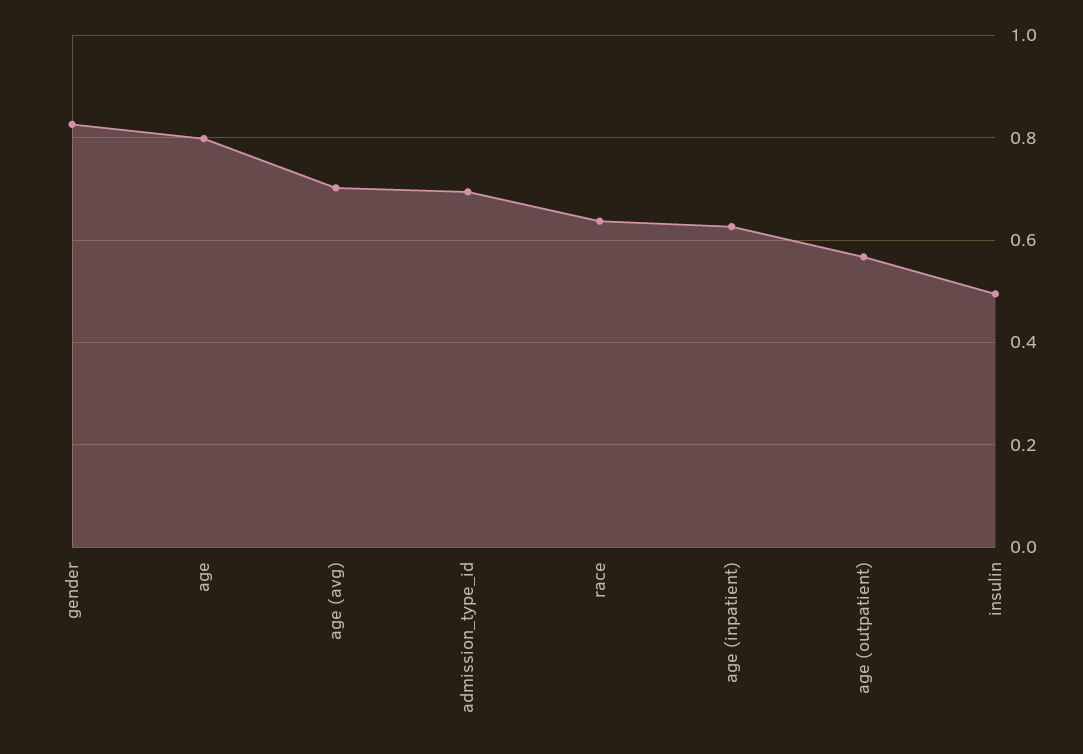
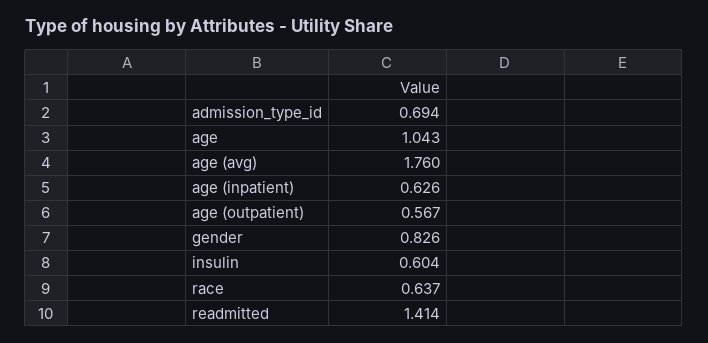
age: 0.8 -> 1.043
age (avg): 0.7 -> 1.76
insulin: 0.5 -> 0.604
readmitted: none -> 1.414

